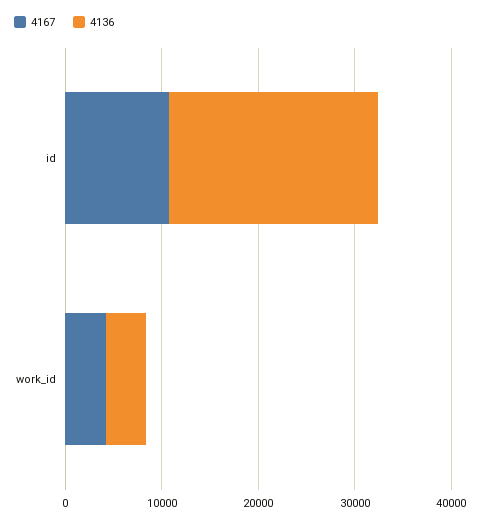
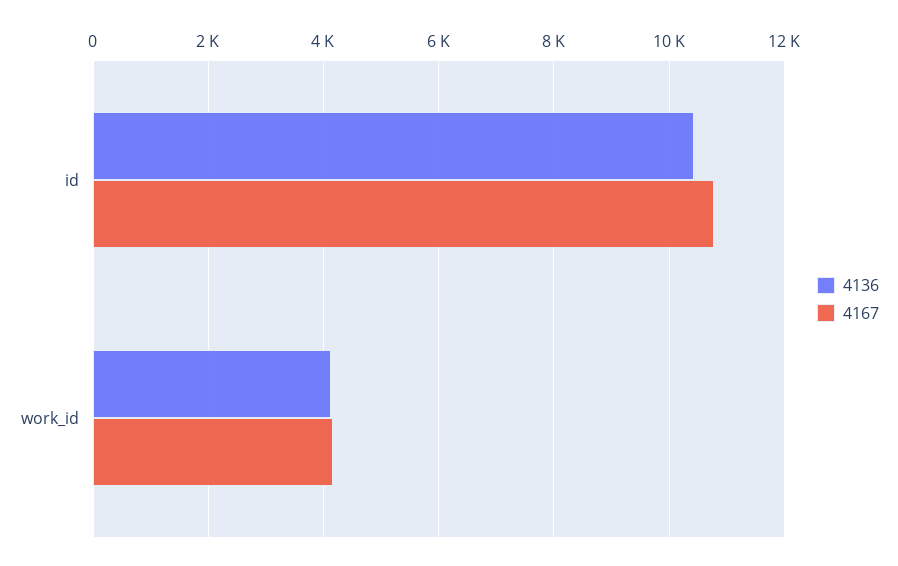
4136, id: 22000 -> 10400

